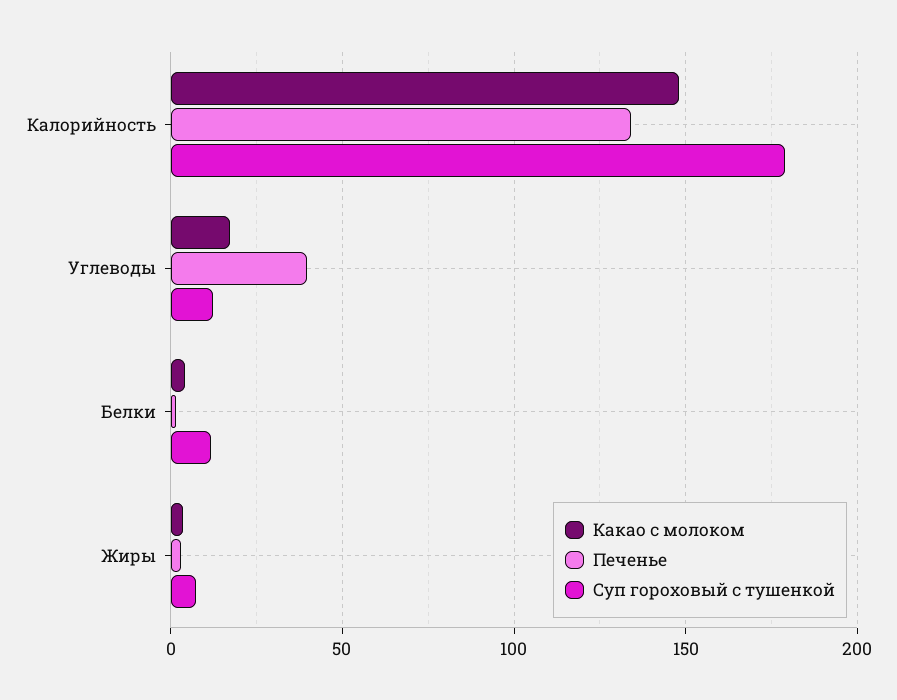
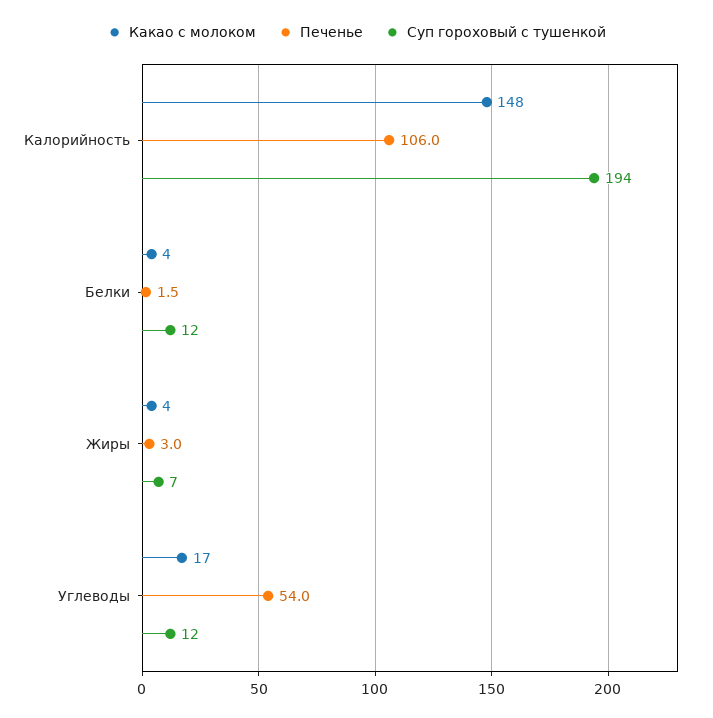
Печенье, Калорийность: 135 -> 106
Суп гороховый с тушенкой, Калорийность: 180 -> 194
Печенье, Углеводы: 40 -> 54

